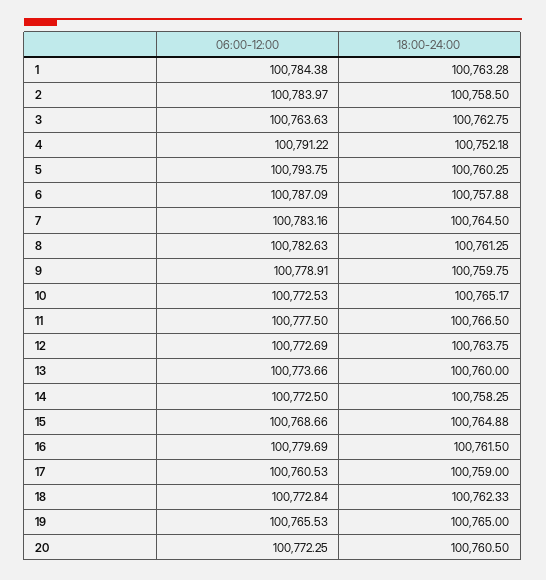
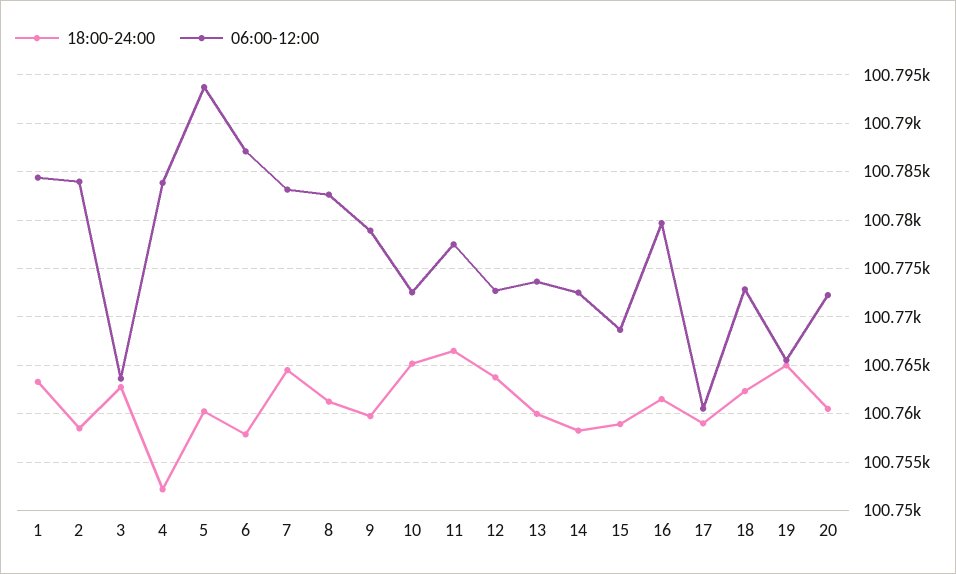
06:00-12:00, 4: 100791.22 -> 100784
18:00-24:00, 15: 100764.88 -> 100759

